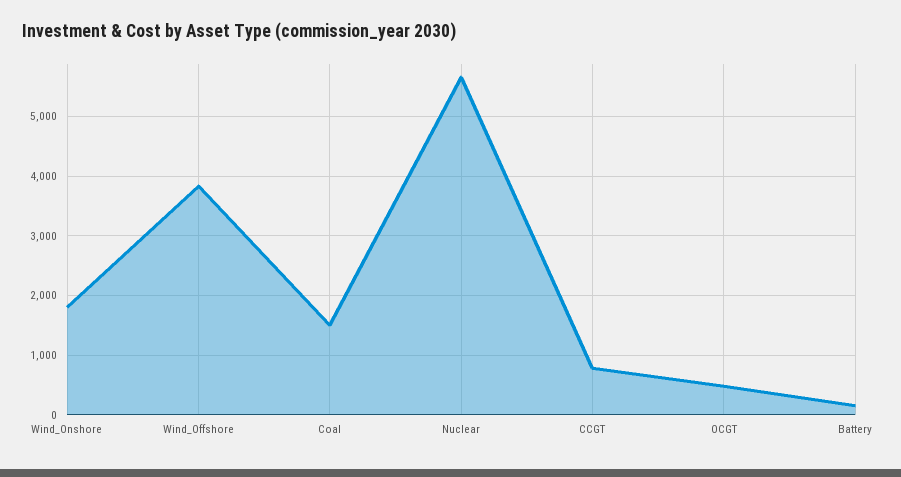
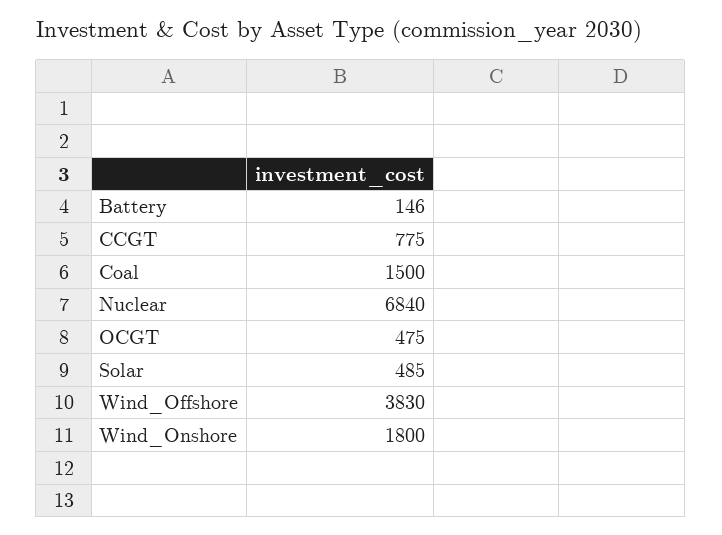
Nuclear: 5600 -> 6840
Solar: none -> 485

